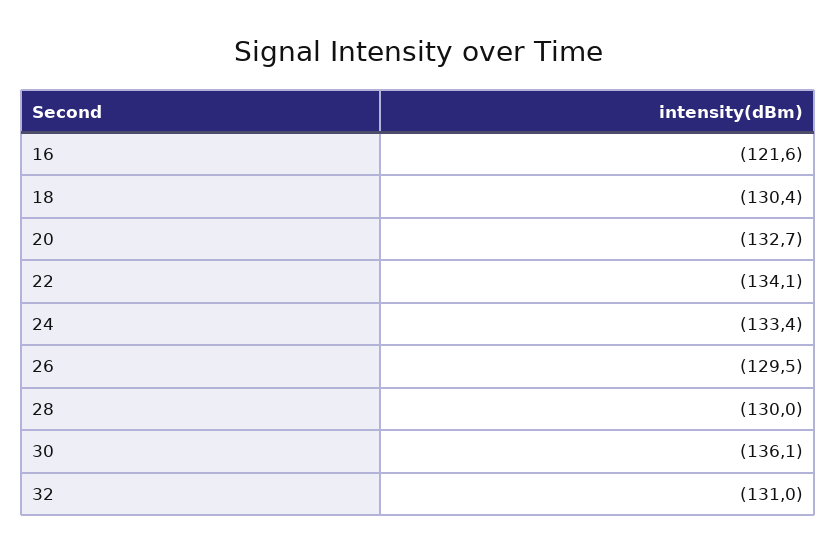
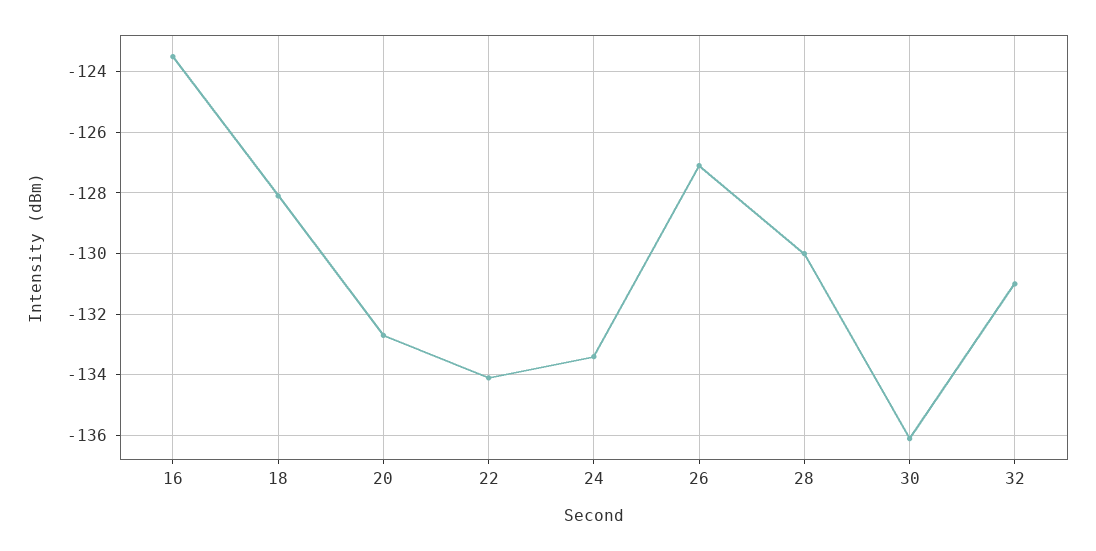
16: -121.6 -> -123.5
18: -130.4 -> -128
26: -129.5 -> -127

